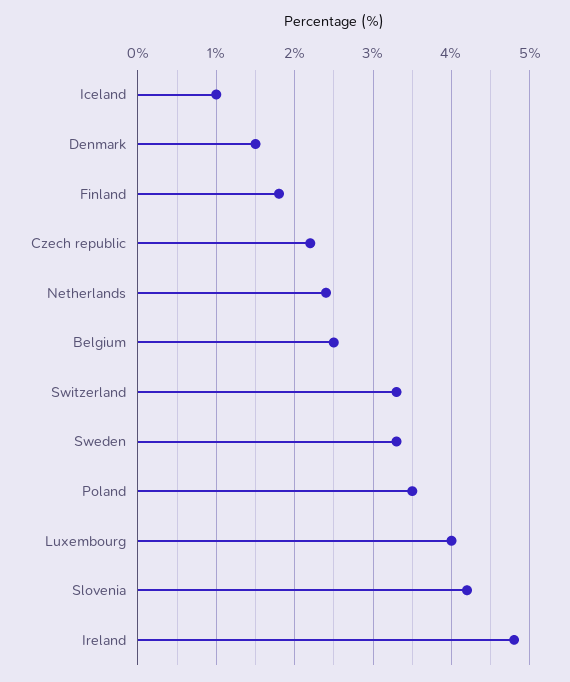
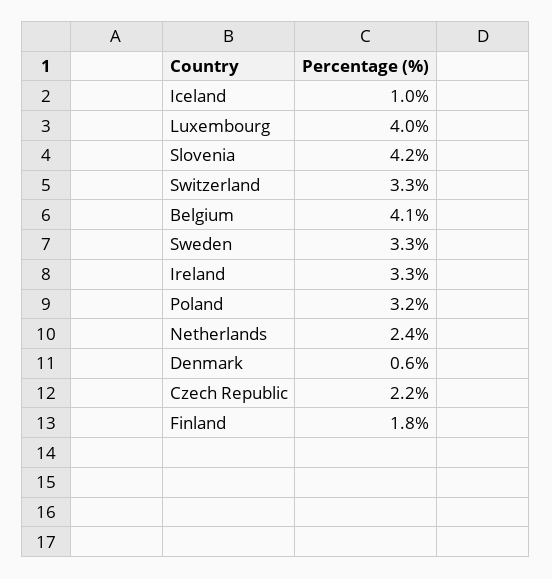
Denmark: 1.5 -> 0.6
Belgium: 2.5 -> 4.1
Poland: 3.5 -> 3.2
Ireland: 4.8 -> 3.3

